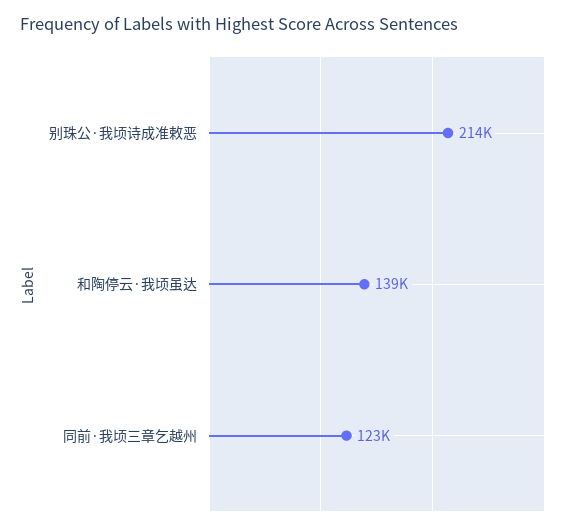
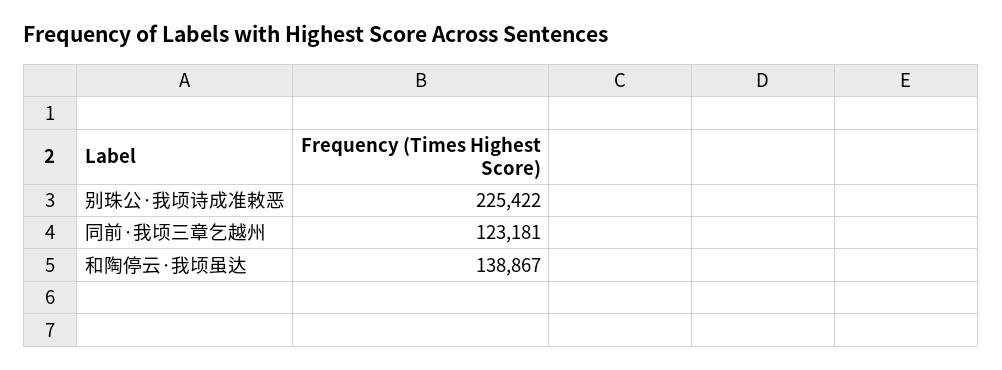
别珠公·我顷诗成准敕恶: 214000 -> 225422

